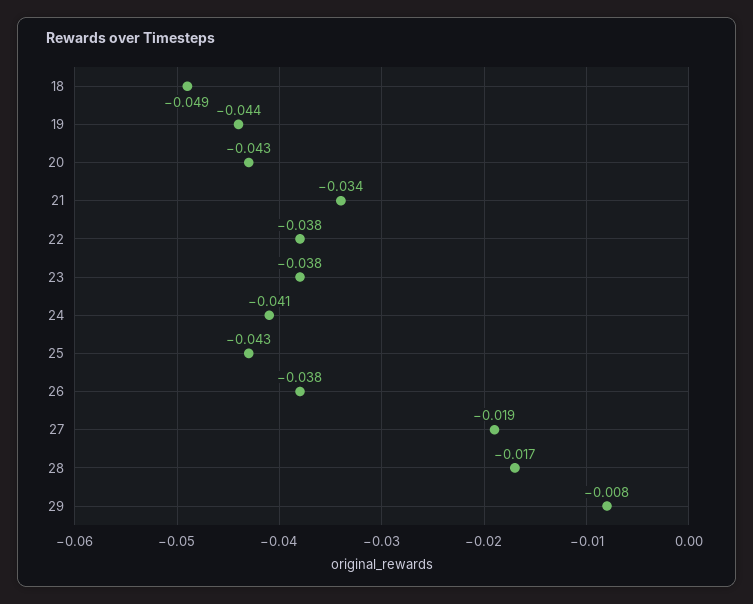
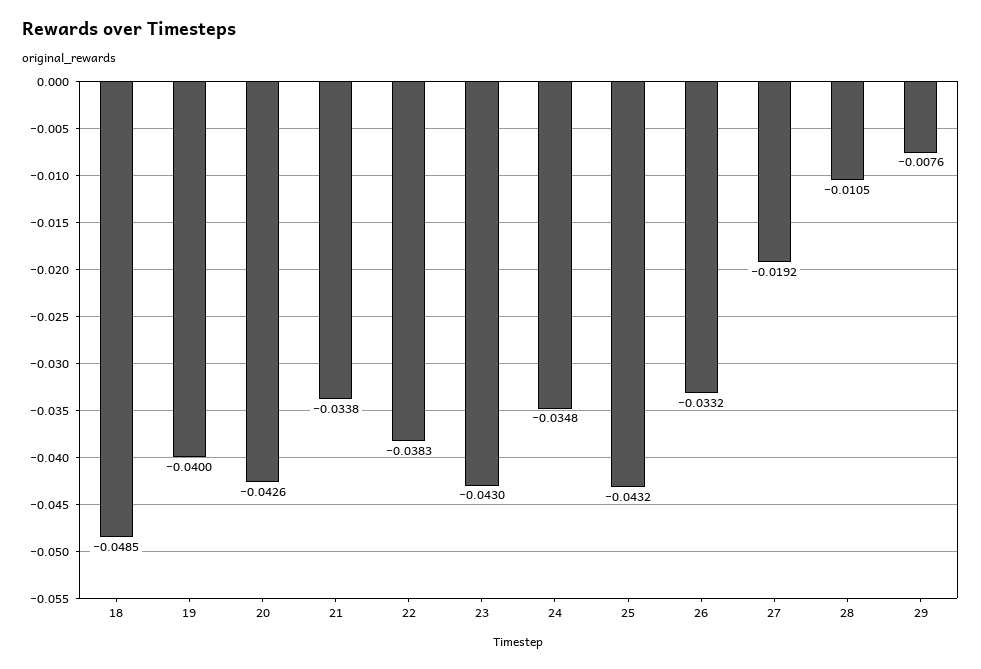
19: -0.044 -> -0.04
23: -0.038 -> -0.043
24: -0.041 -> -0.0348
26: -0.038 -> -0.0332
28: -0.017 -> -0.0105

